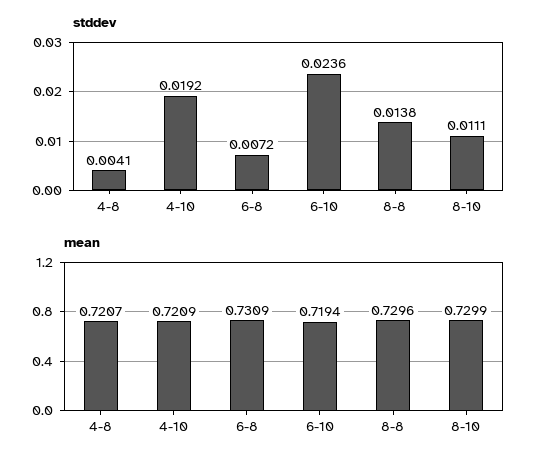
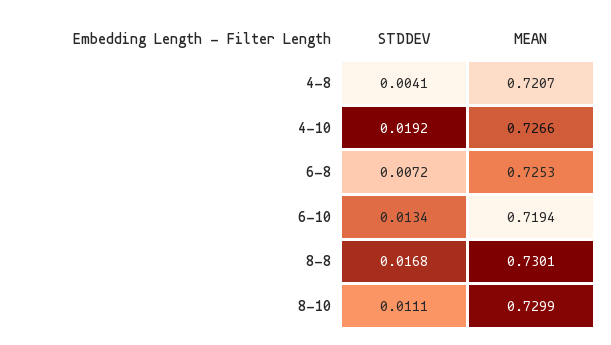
stddev, 6-10: 0.0236 -> 0.0134
stddev, 8-8: 0.0138 -> 0.0168
mean, 4-10: 0.7209 -> 0.7266
mean, 6-8: 0.7309 -> 0.7253
mean, 8-8: 0.7296 -> 0.7301

